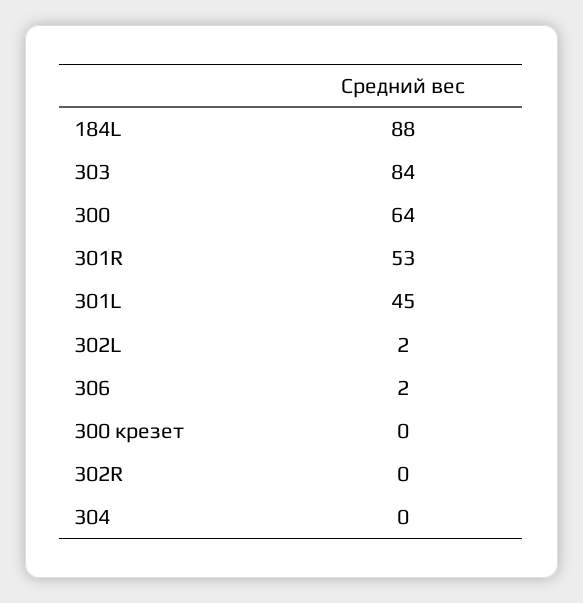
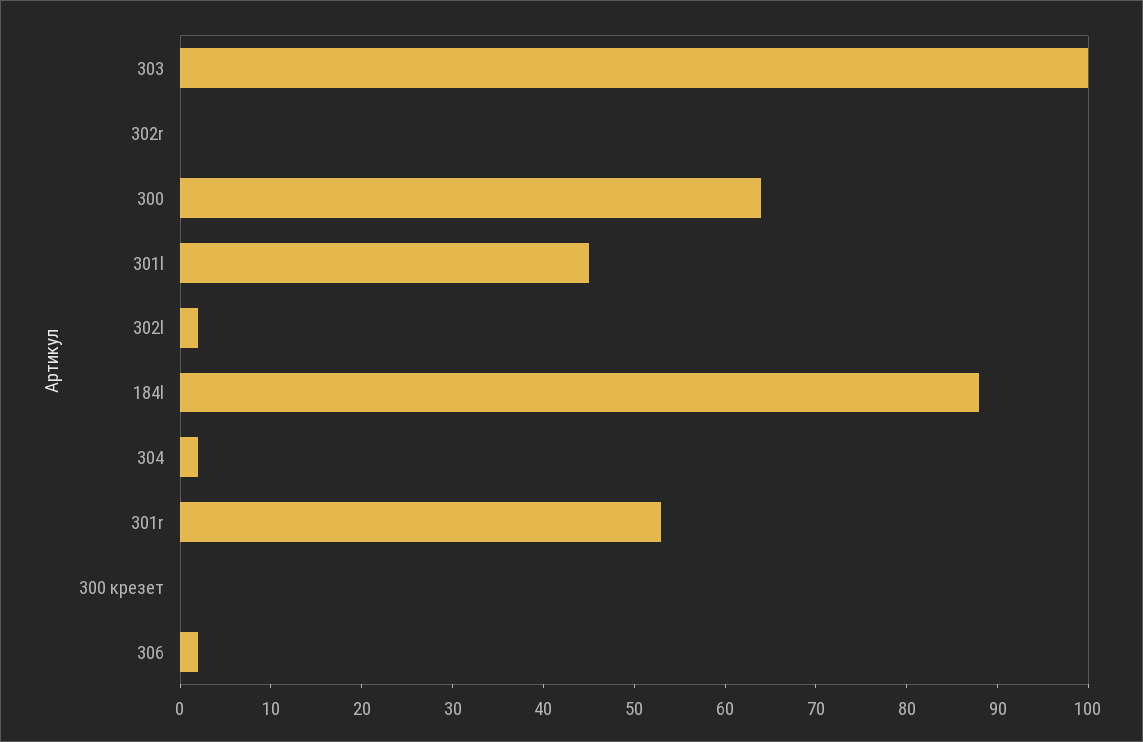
303: 84 -> 100
304: 0 -> 2

